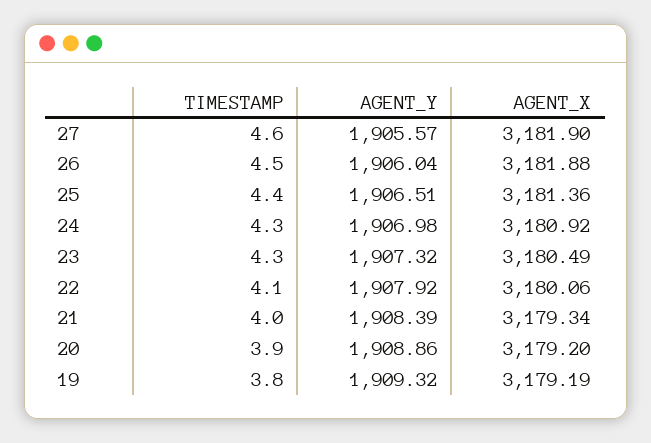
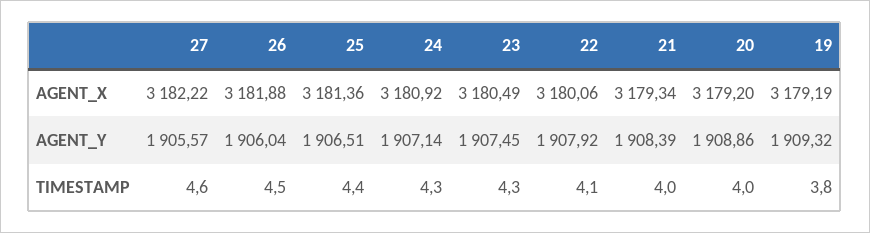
AGENT_X, 27: 3181.9 -> 3182.22
AGENT_Y, 24: 1906.98 -> 1907.14
AGENT_Y, 23: 1907.32 -> 1907.45
TIMESTAMP, 20: 3.9 -> 4

